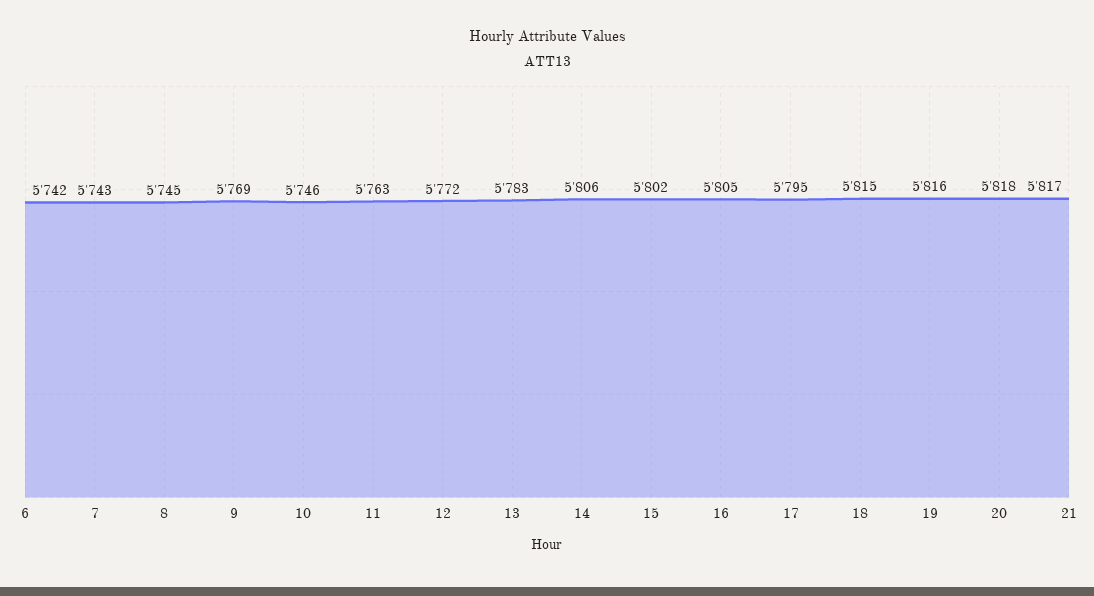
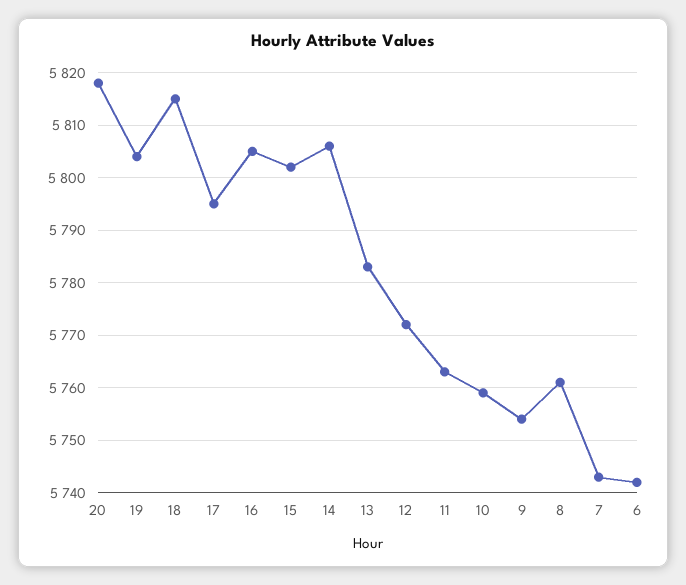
8: 5745 -> 5760
9: 5769 -> 5755
10: 5746 -> 5760
19: 5816 -> 5805
21: 5817 -> none

